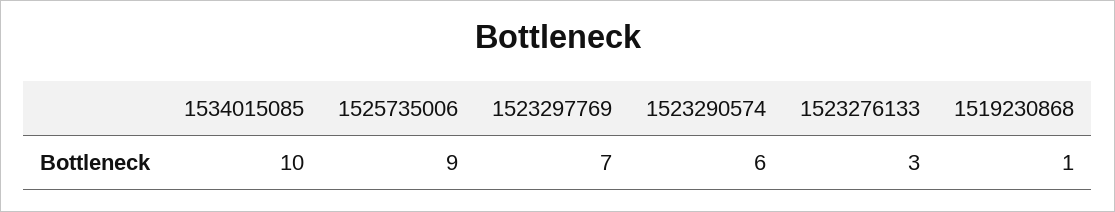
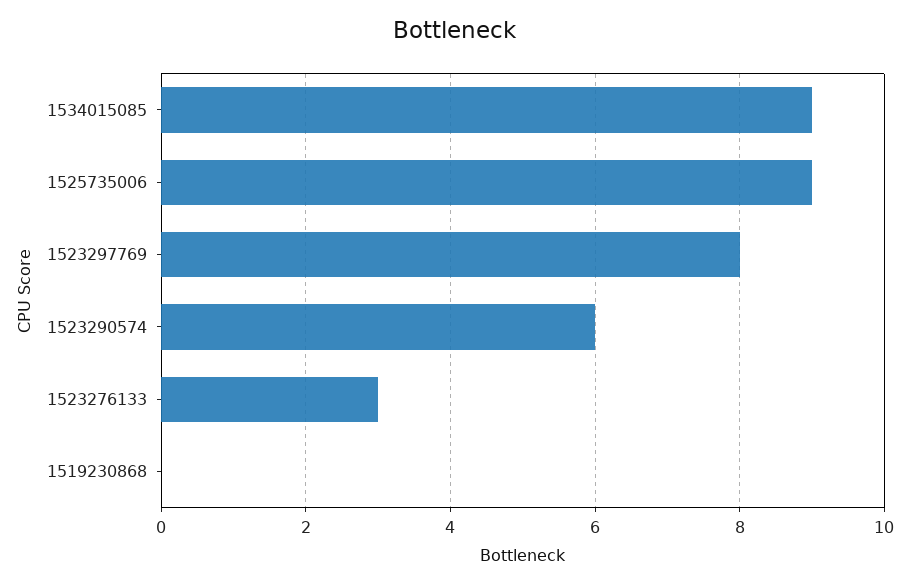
1534015085: 10 -> 9
1523297769: 7 -> 8
1519230868: 1 -> 0

